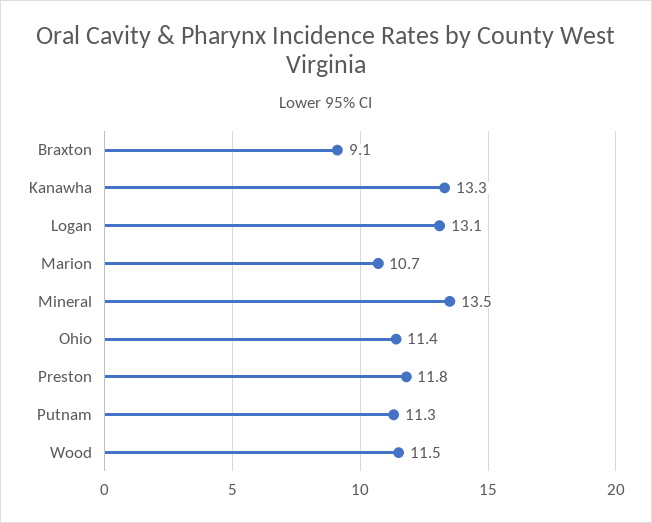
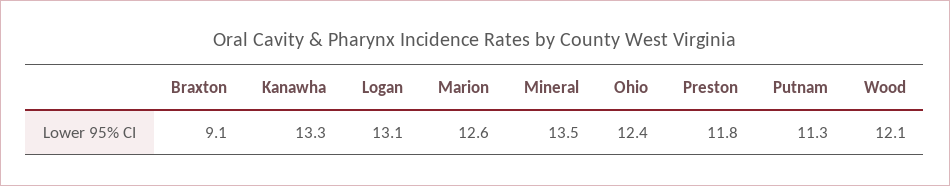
Marion: 10.7 -> 12.6
Ohio: 11.4 -> 12.4
Wood: 11.5 -> 12.1

